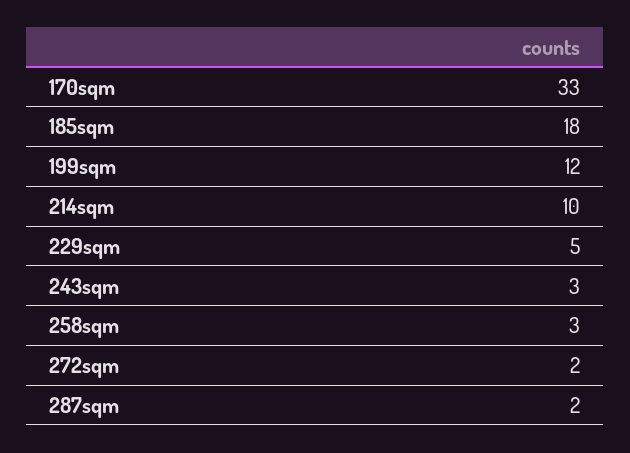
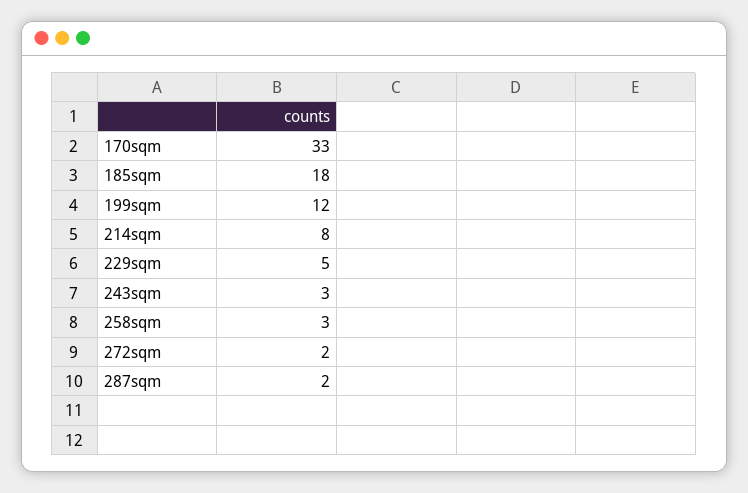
214sqm: 10 -> 8

